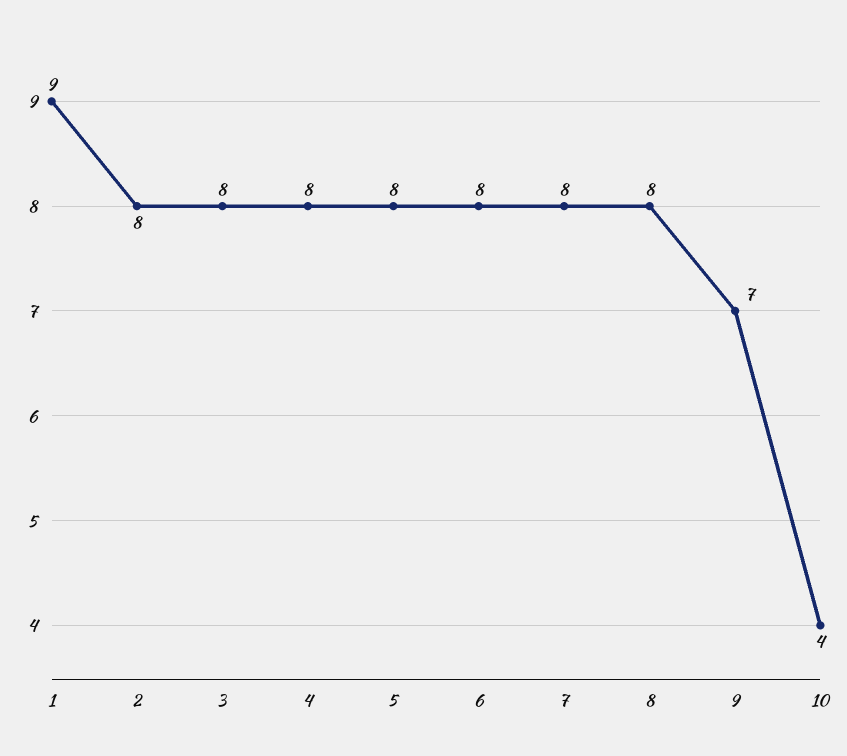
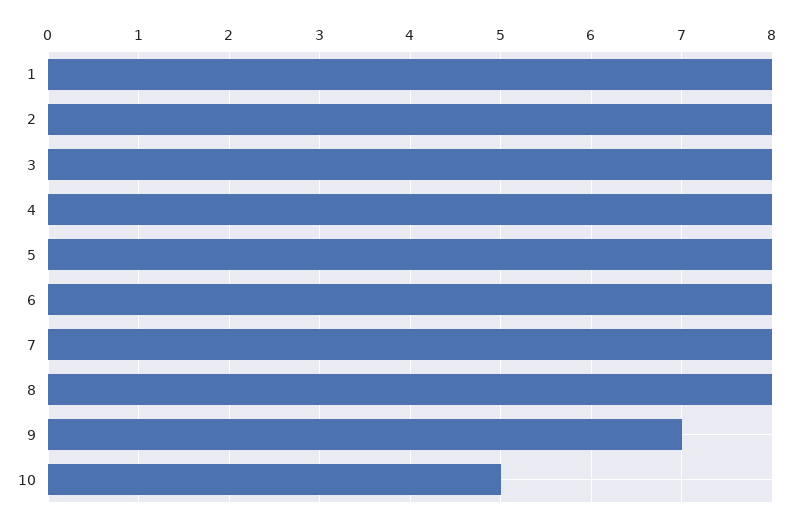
1: 9 -> 8
10: 4 -> 5

